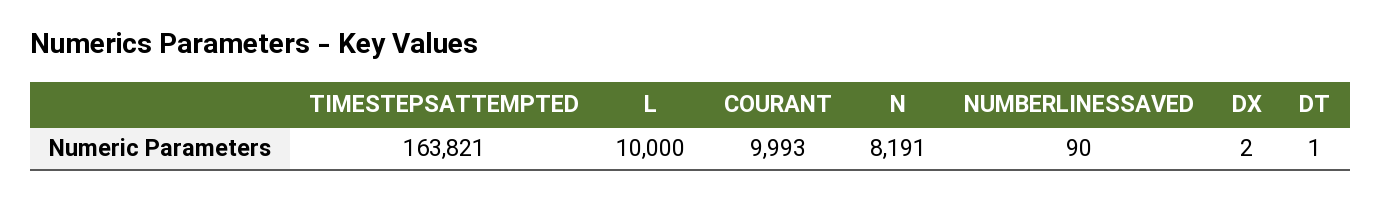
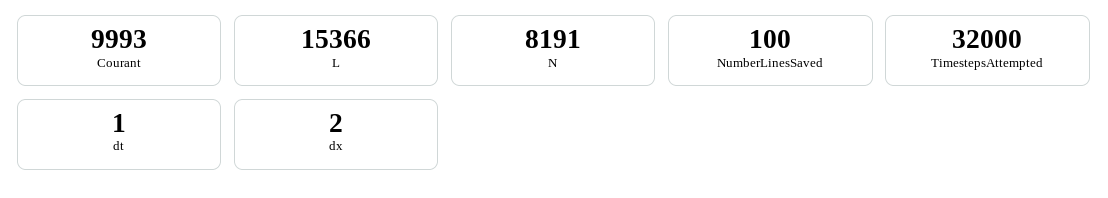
TIMESTEPSATTEMPTED: 163821 -> 32000
L: 10000 -> 15366
NUMBERLINESSAVED: 90 -> 100

